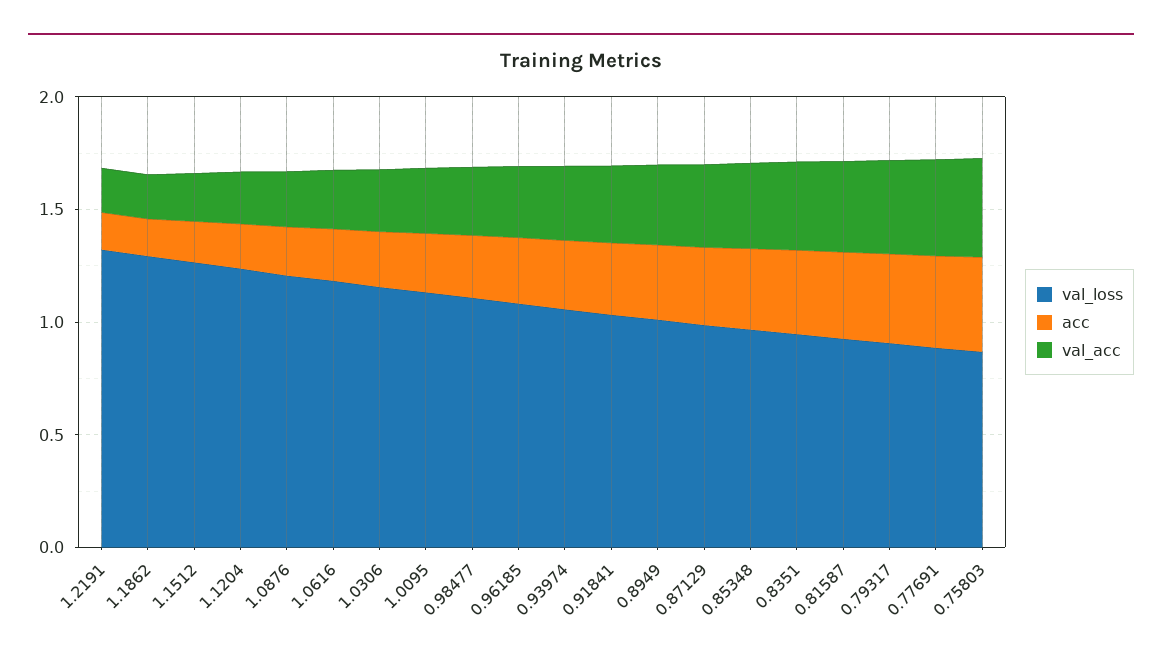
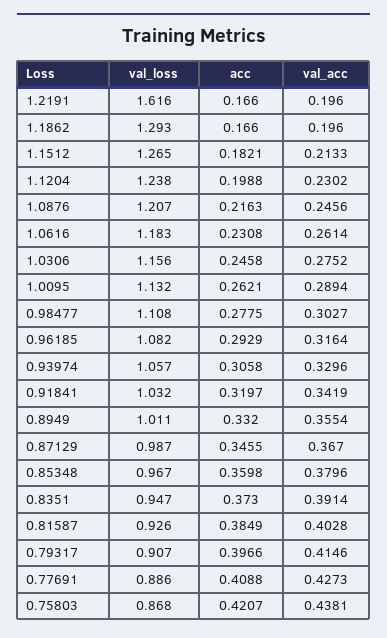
val_loss, 1.2191: 1.3 -> 1.616

